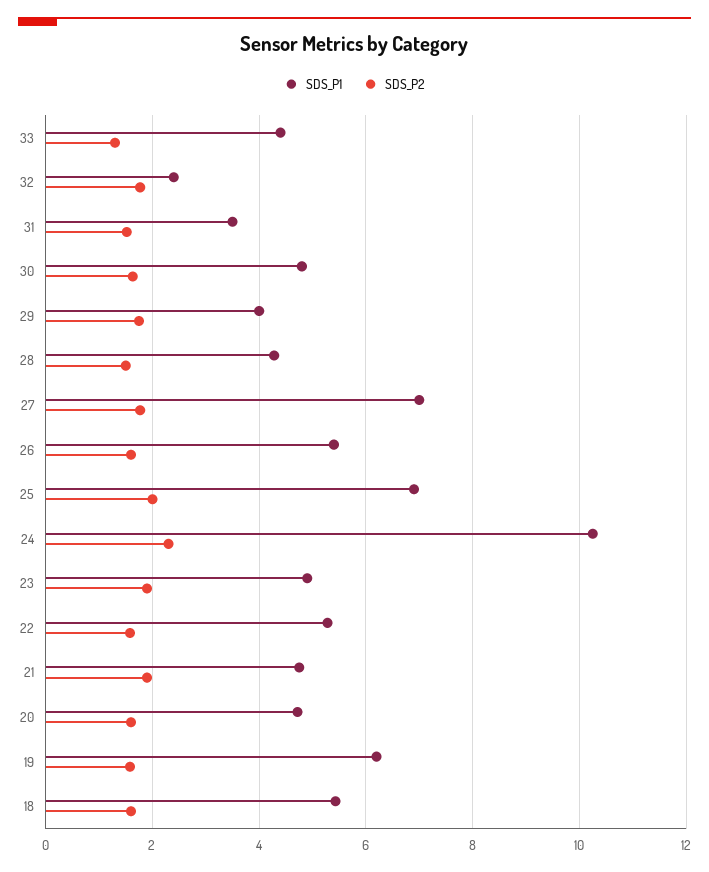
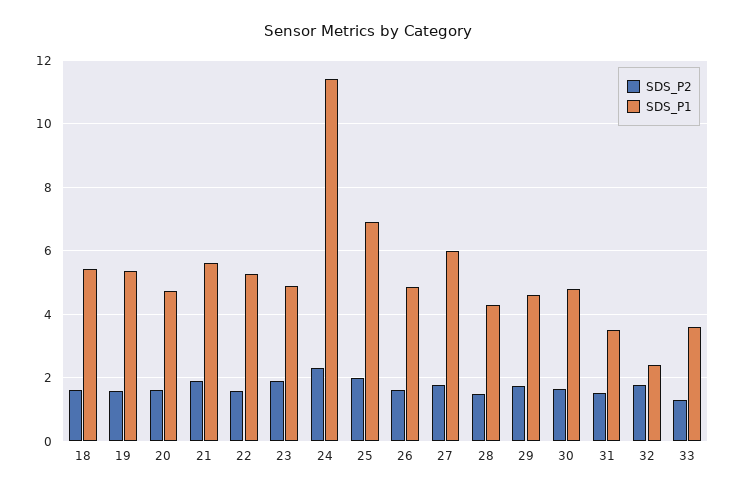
SDS_P1, 33: 4.4 -> 3.6
SDS_P1, 29: 4 -> 4.6
SDS_P1, 27: 7 -> 6
SDS_P1, 26: 5.4 -> 4.8
SDS_P1, 24: 10.2 -> 11.4
SDS_P1, 21: 4.8 -> 5.6
SDS_P1, 19: 6.2 -> 5.4

